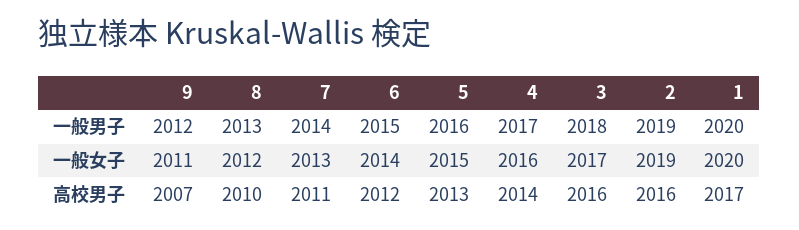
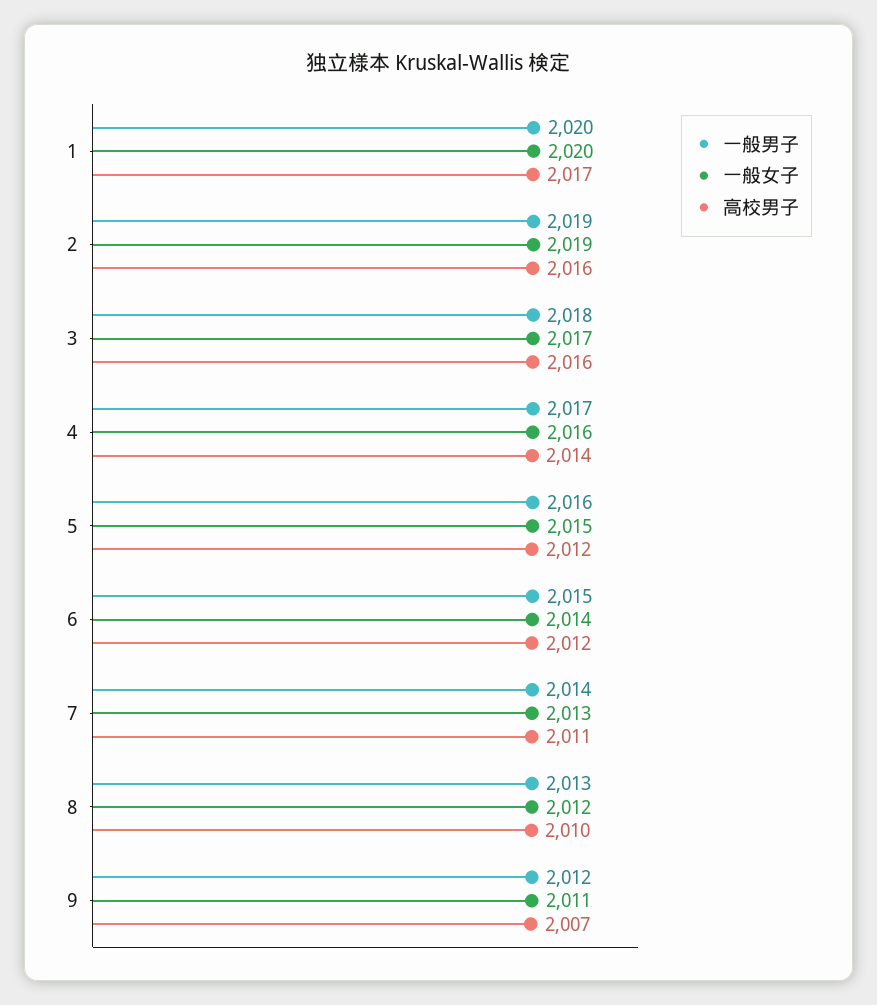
高校男子, 5: 2013 -> 2012

